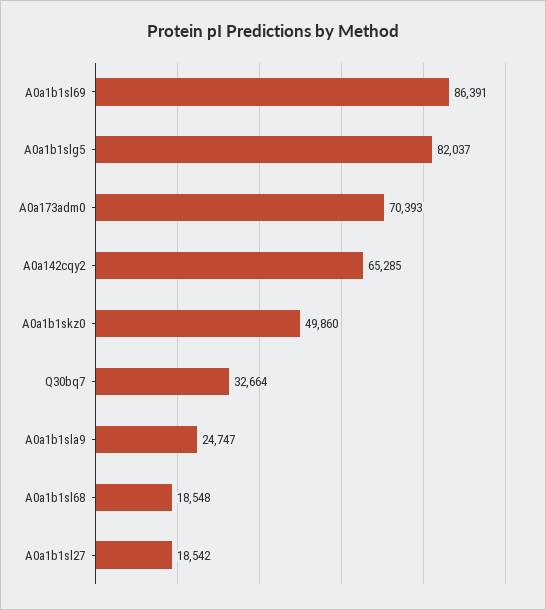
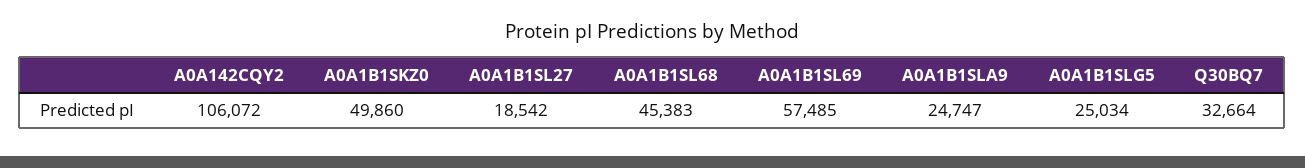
A0a1b1sl69: 86391 -> 57485
A0a1b1slg5: 82037 -> 25034
A0a173adm0: 70393 -> none
A0a142cqy2: 65285 -> 106072
A0a1b1sl68: 18548 -> 45383

